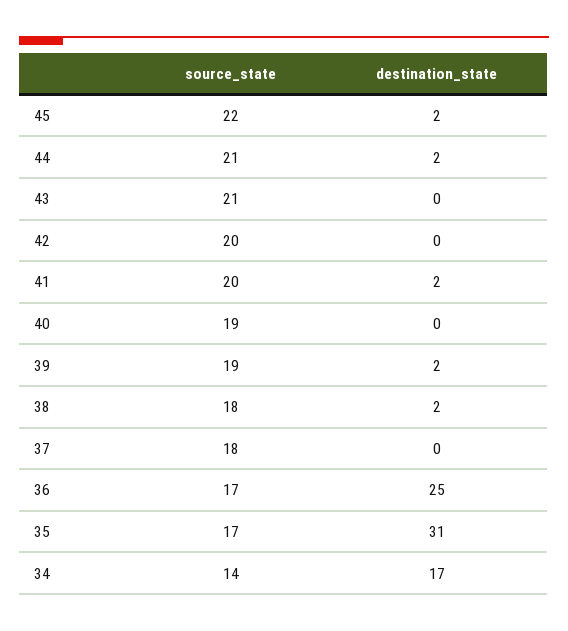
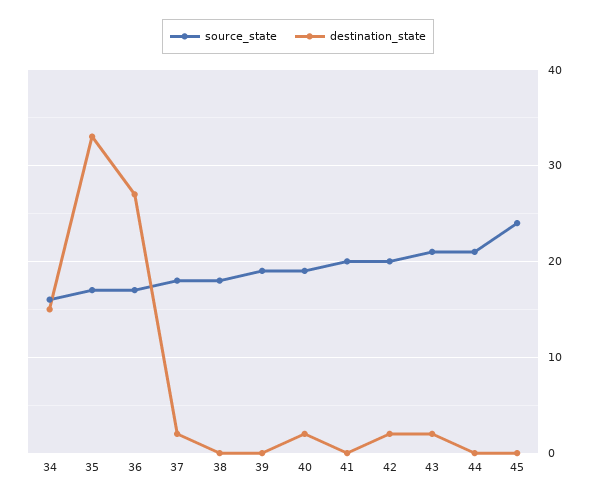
source_state, 45: 22 -> 24
destination_state, 45: 2 -> 0
destination_state, 44: 2 -> 0
destination_state, 43: 0 -> 2
destination_state, 42: 0 -> 2
destination_state, 41: 2 -> 0
destination_state, 40: 0 -> 2
destination_state, 39: 2 -> 0
destination_state, 38: 2 -> 0
destination_state, 37: 0 -> 2
destination_state, 36: 25 -> 27
destination_state, 35: 31 -> 33
source_state, 34: 14 -> 16
destination_state, 34: 17 -> 15

